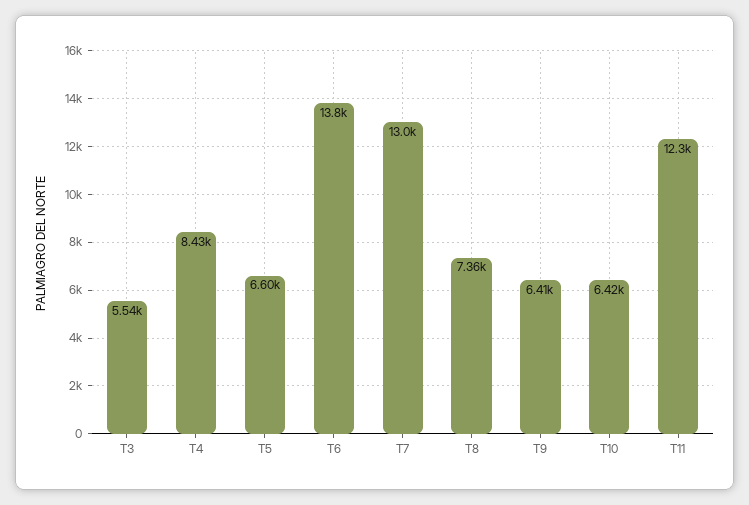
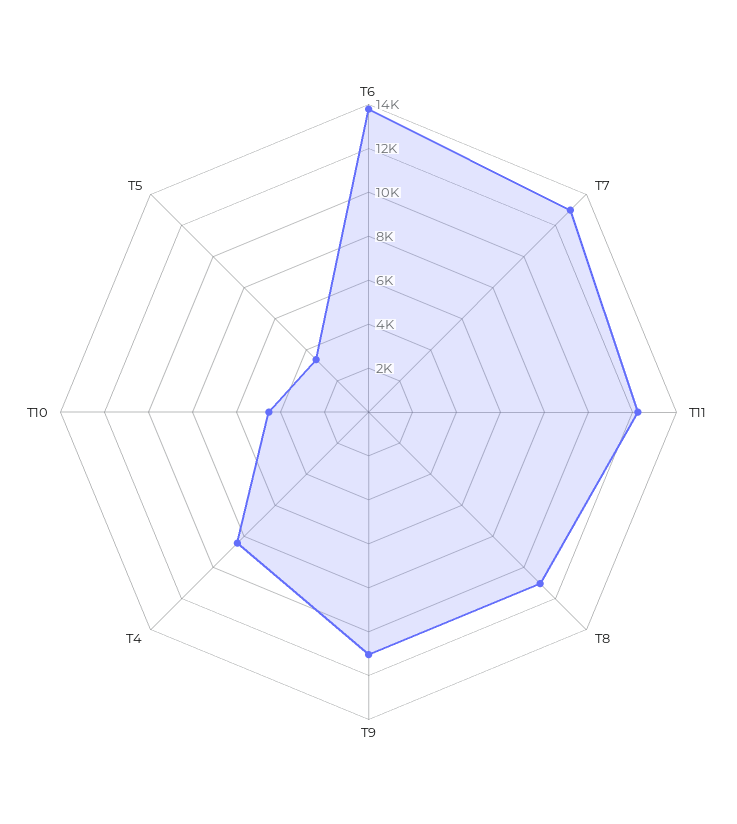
T3: 5540 -> none
T5: 6600 -> 3500
T8: 7360 -> 11000
T9: 6410 -> 11000
T10: 6420 -> 4500

